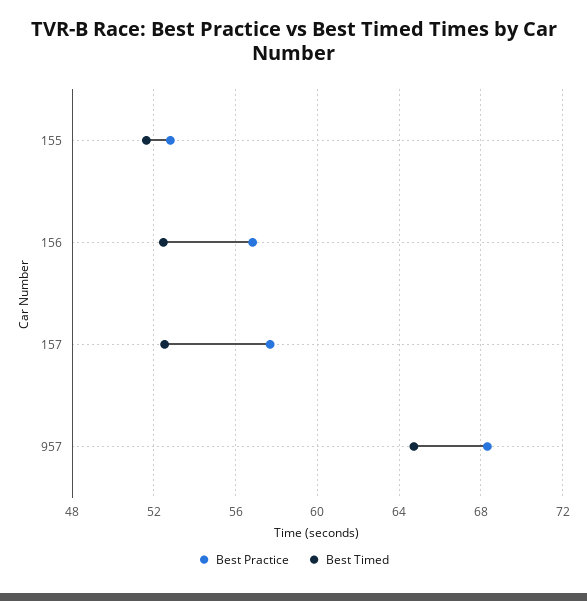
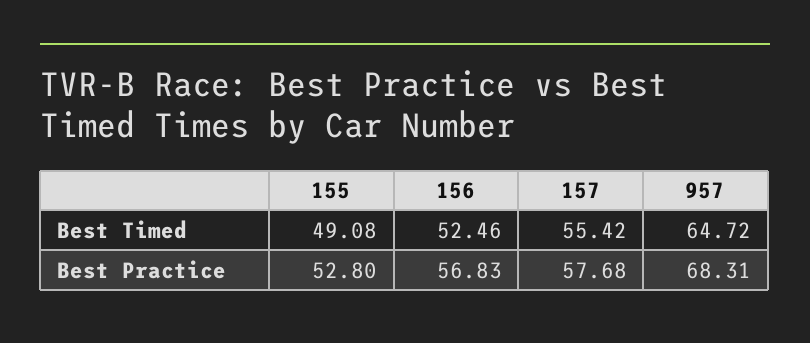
Best Timed, 155: 51.5 -> 49.08
Best Timed, 157: 52.5 -> 55.42

